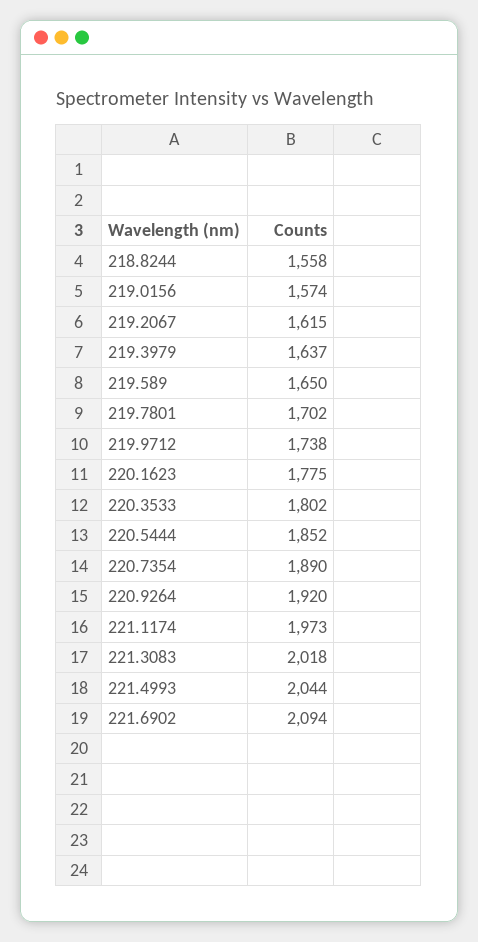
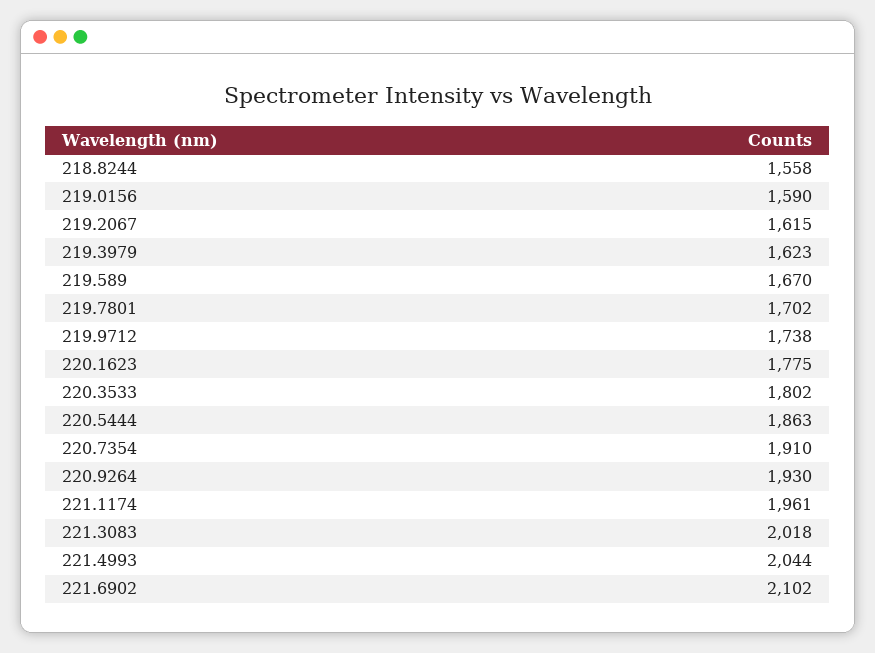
219.0156: 1574 -> 1590
219.3979: 1637 -> 1623
219.589: 1650 -> 1670
220.5444: 1852 -> 1863
220.7354: 1890 -> 1910
220.9264: 1920 -> 1930
221.1174: 1973 -> 1961
221.6902: 2094 -> 2102

